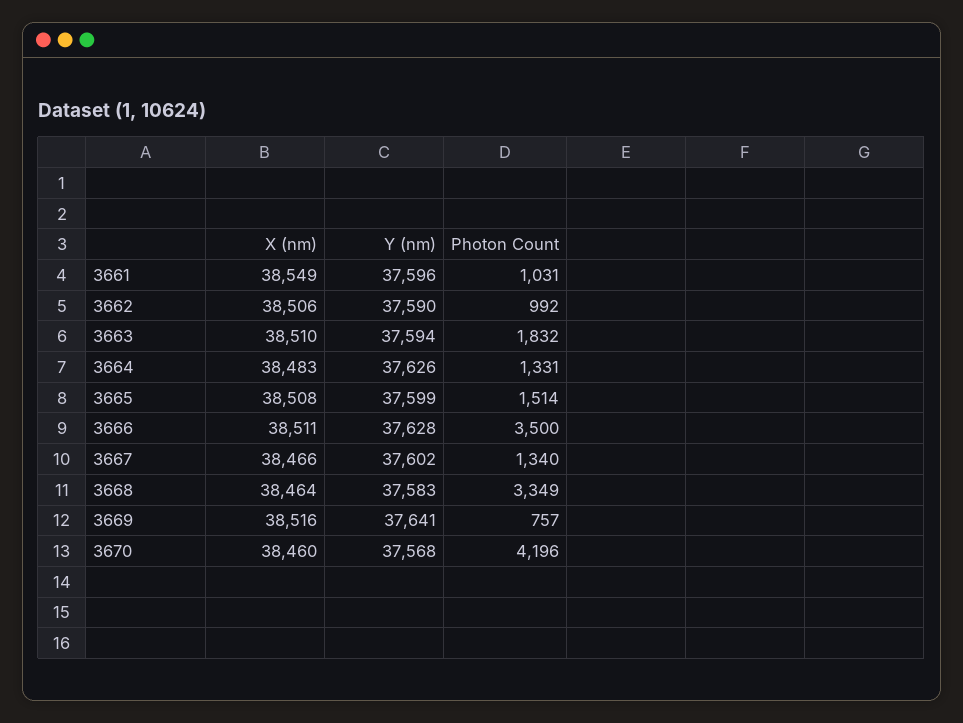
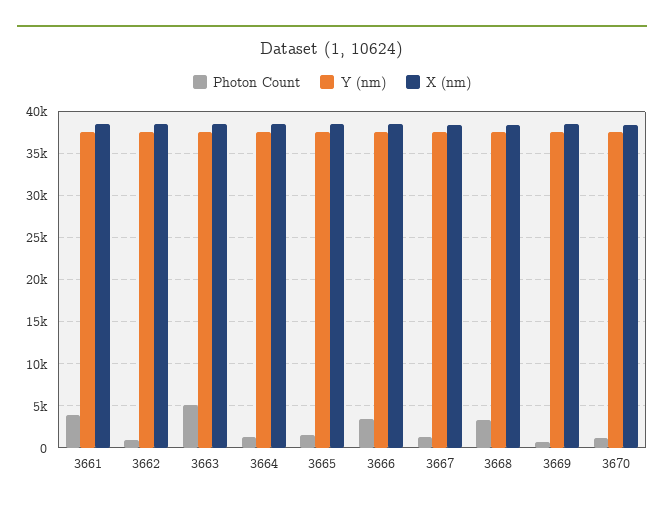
Photon Count, 3661: 1031 -> 4000
Photon Count, 3663: 1832 -> 5000
Photon Count, 3670: 4196 -> 1000

